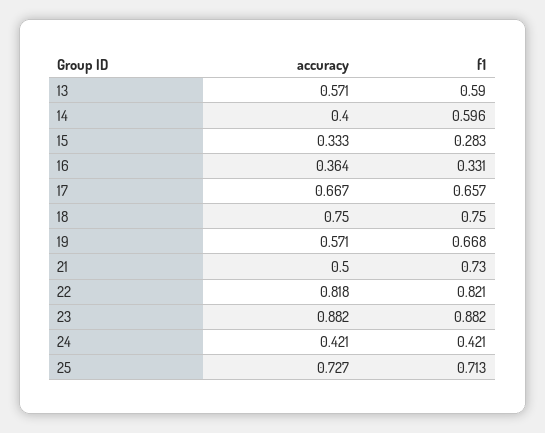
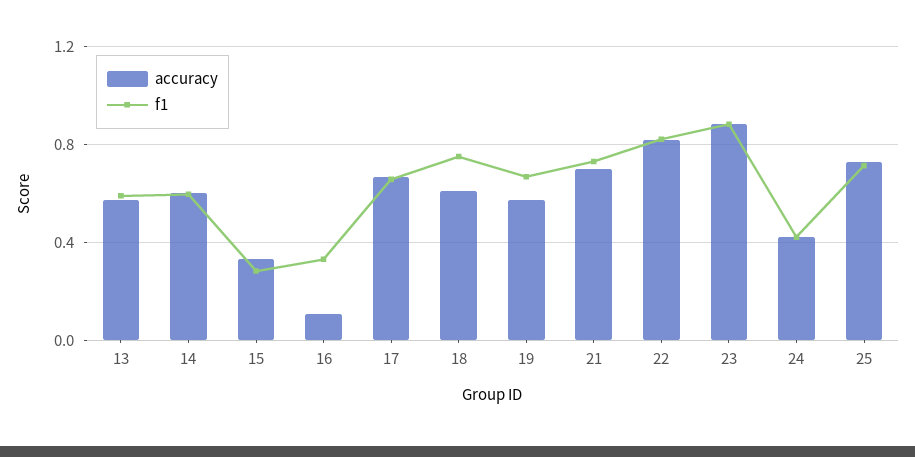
accuracy, 14: 0.4 -> 0.6
accuracy, 16: 0.364 -> 0.1
accuracy, 18: 0.75 -> 0.6
accuracy, 21: 0.5 -> 0.7

